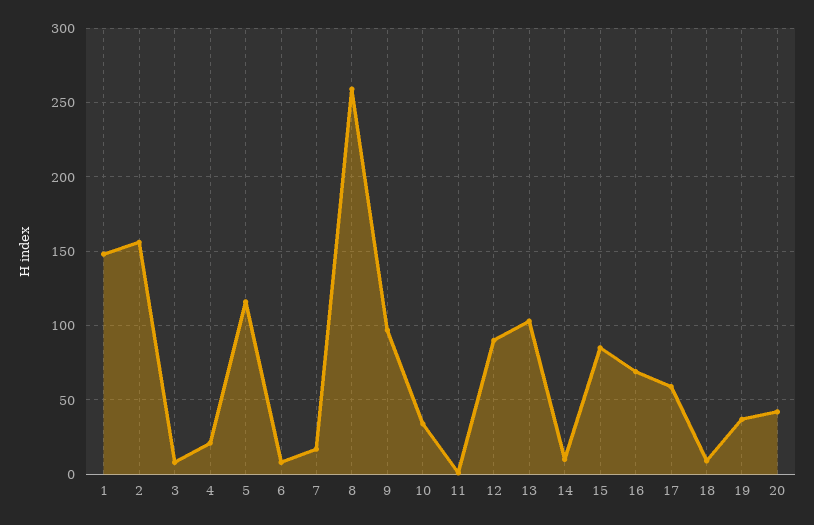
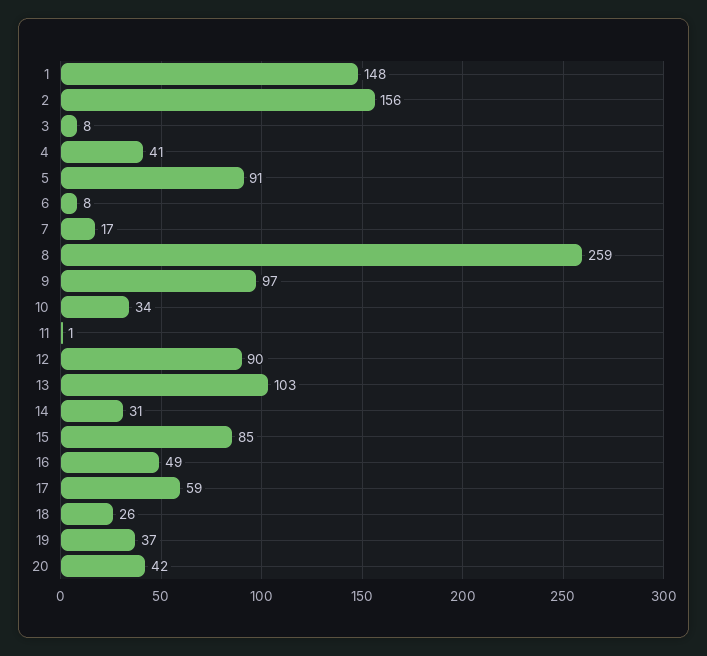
4: 20 -> 41
5: 115 -> 91
14: 10 -> 31
16: 70 -> 49
18: 10 -> 26

